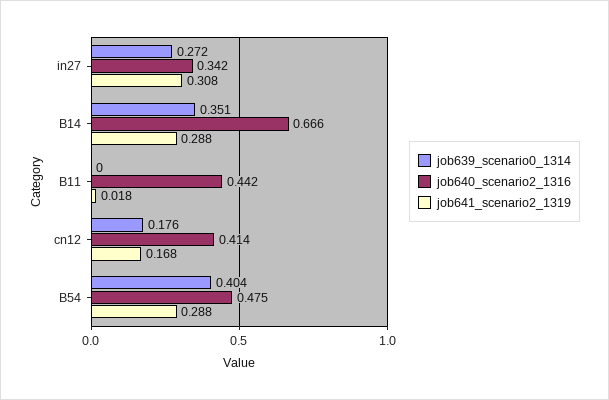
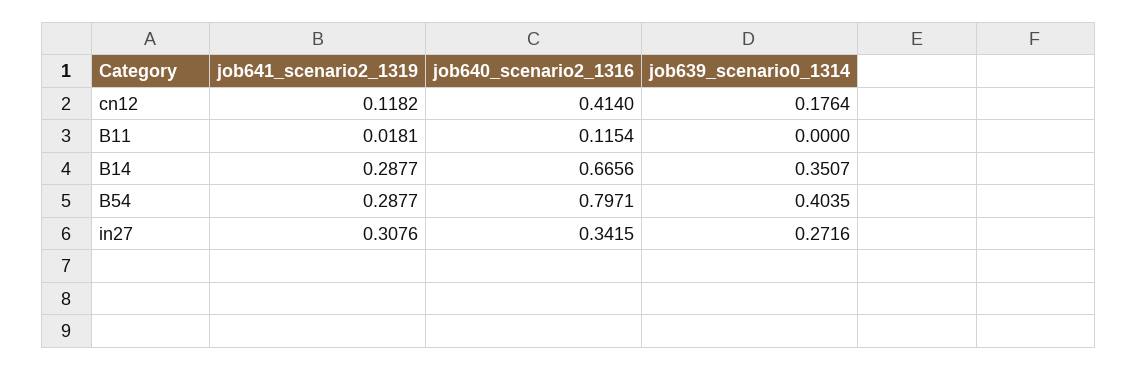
job640_scenario2_1316, B11: 0.442 -> 0.1154
job641_scenario2_1319, cn12: 0.168 -> 0.1182
job640_scenario2_1316, B54: 0.475 -> 0.7971

